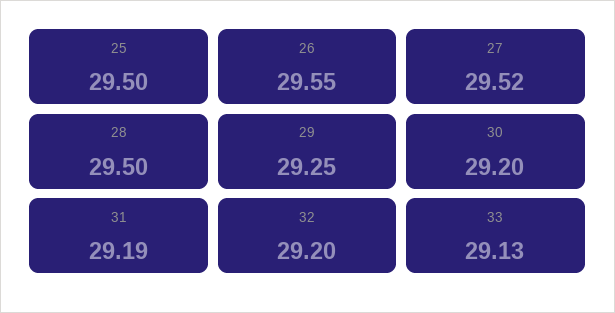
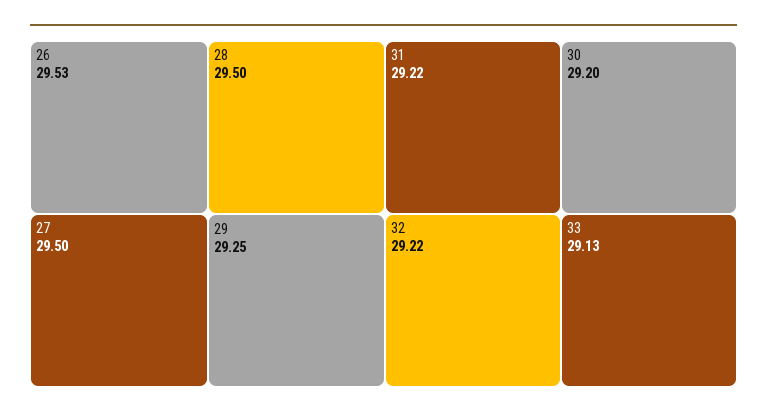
25: 29.5 -> none
26: 29.55 -> 29.53
27: 29.52 -> 29.5
31: 29.19 -> 29.22
32: 29.2 -> 29.22

